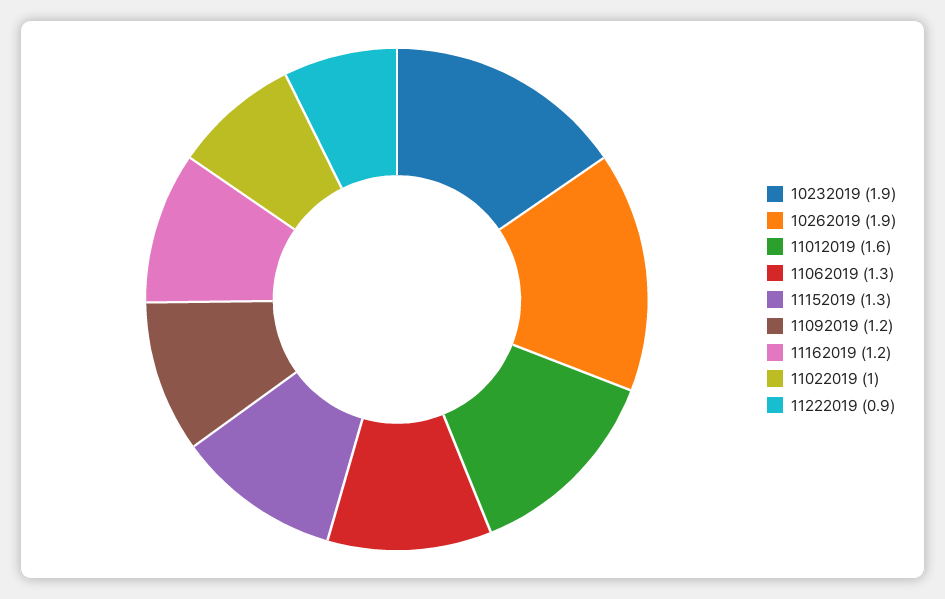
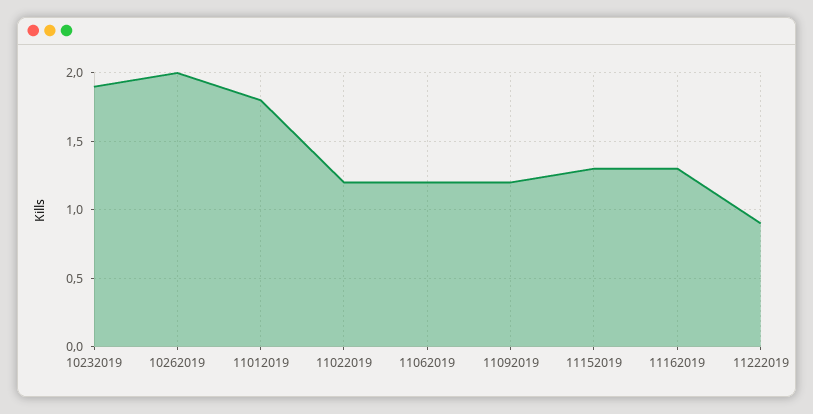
10262019: 1.9 -> 2
11012019: 1.6 -> 1.8
11062019: 1.3 -> 1.2
11162019: 1.2 -> 1.3
11022019: 1 -> 1.2

